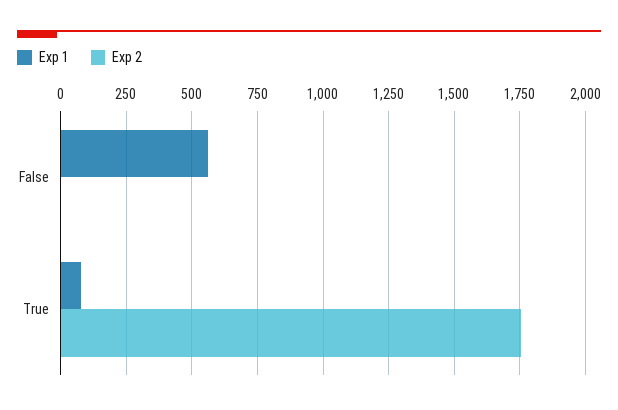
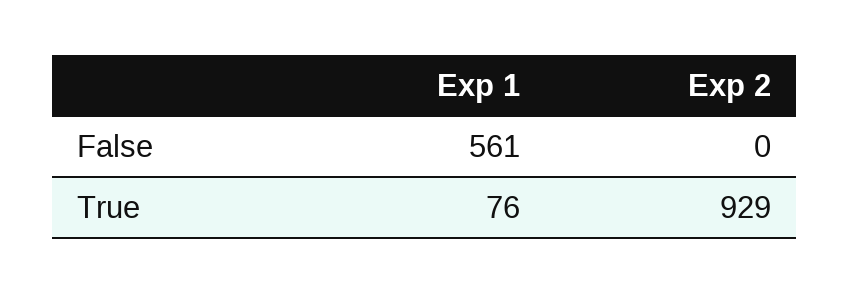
Exp 2, True: 1750 -> 929

